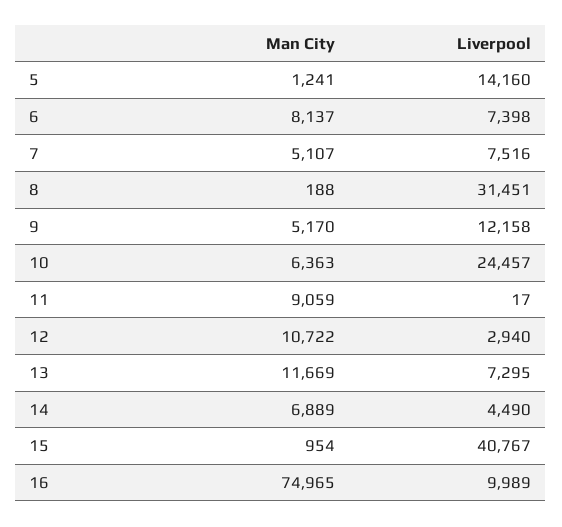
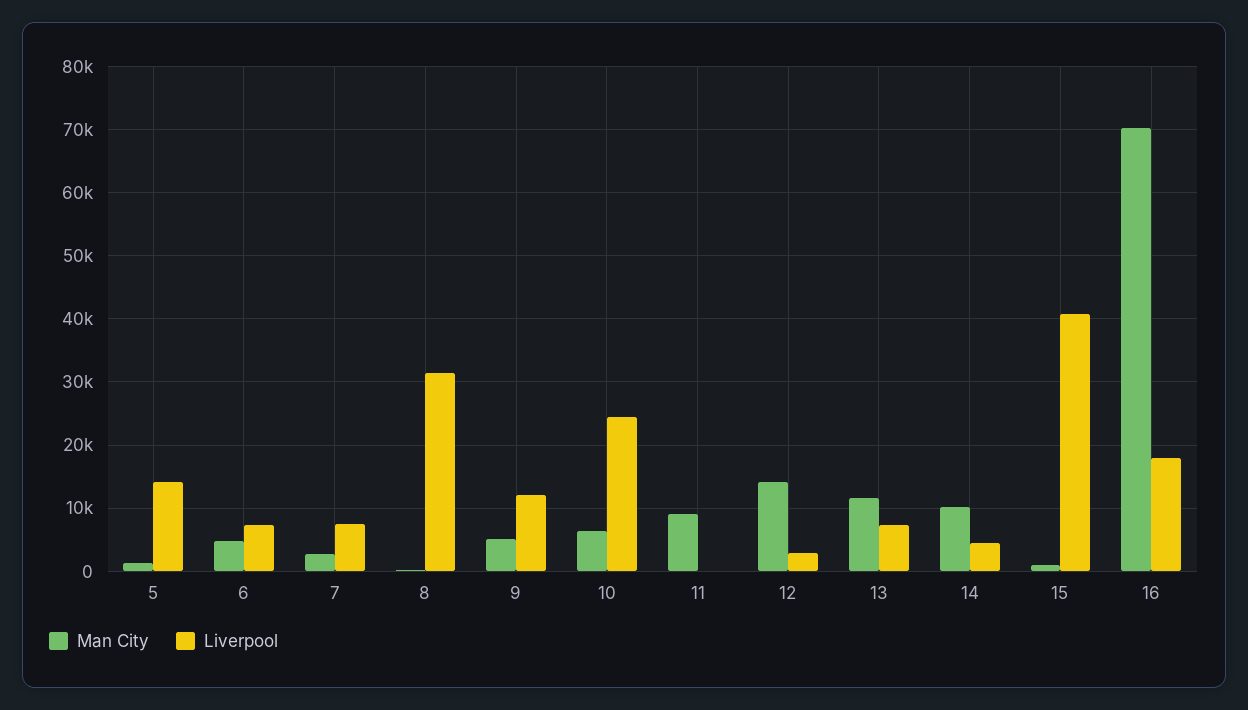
Man City, 6: 8137 -> 5000
Man City, 7: 5107 -> 3000
Man City, 12: 10722 -> 14000
Man City, 14: 6889 -> 10000
Man City, 16: 74965 -> 70000
Liverpool, 16: 9989 -> 18000

